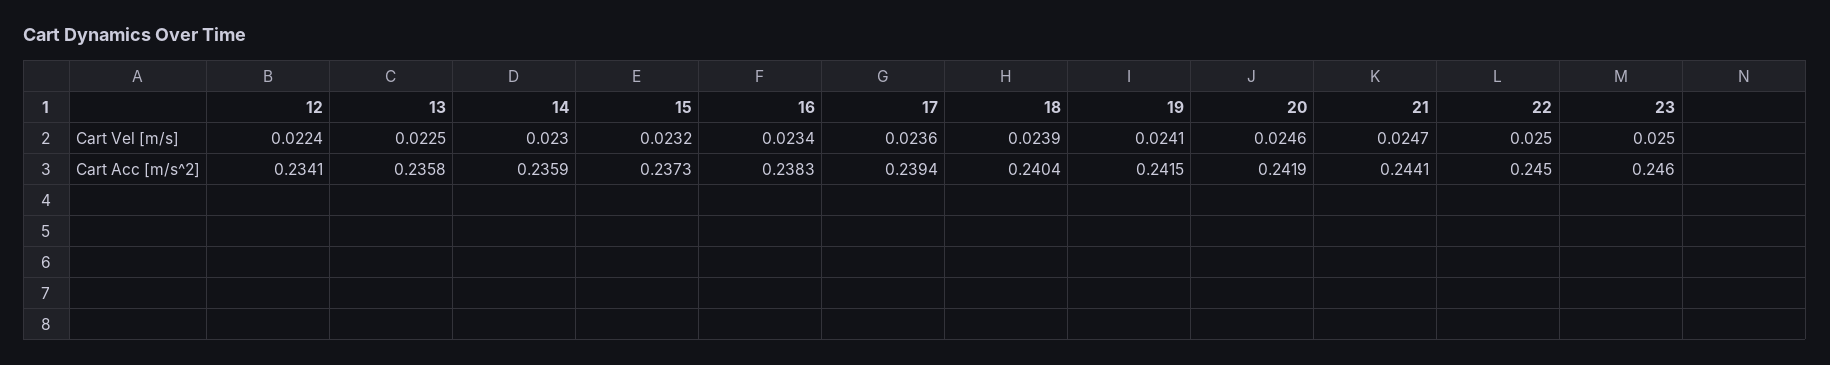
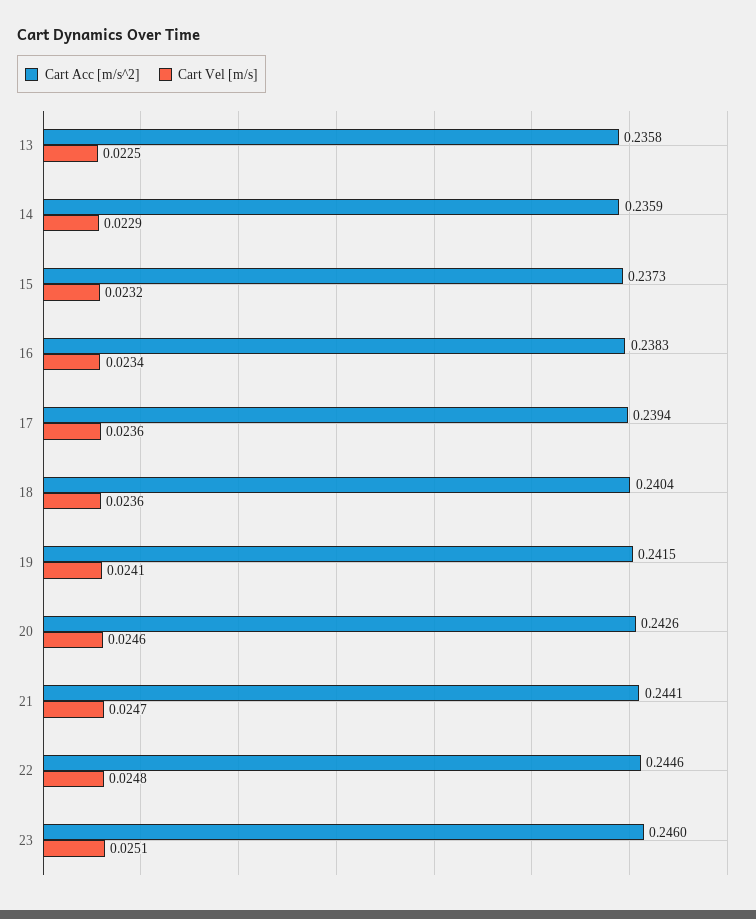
Cart Vel [m/s], 12: 0.0224 -> none
Cart Vel [m/s], 14: 0.023 -> 0.0229
Cart Vel [m/s], 18: 0.0239 -> 0.0236
Cart Vel [m/s], 22: 0.025 -> 0.0248
Cart Vel [m/s], 23: 0.025 -> 0.0251
Cart Acc [m/s^2], 12: 0.2341 -> none
Cart Acc [m/s^2], 20: 0.2419 -> 0.2426
Cart Acc [m/s^2], 22: 0.245 -> 0.2446

